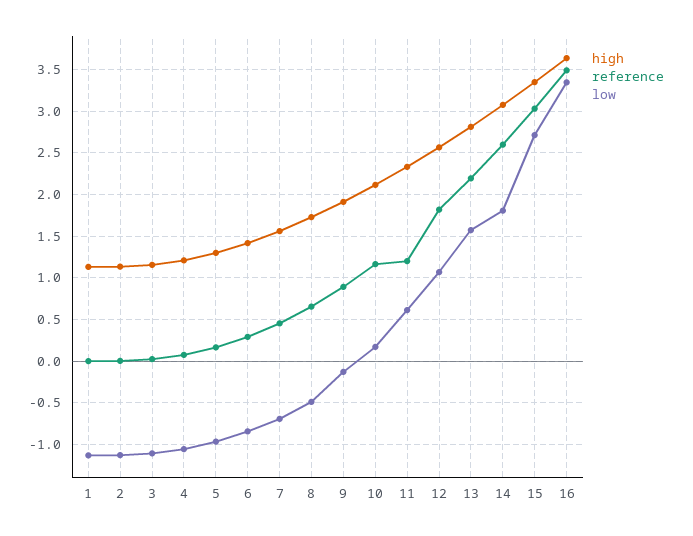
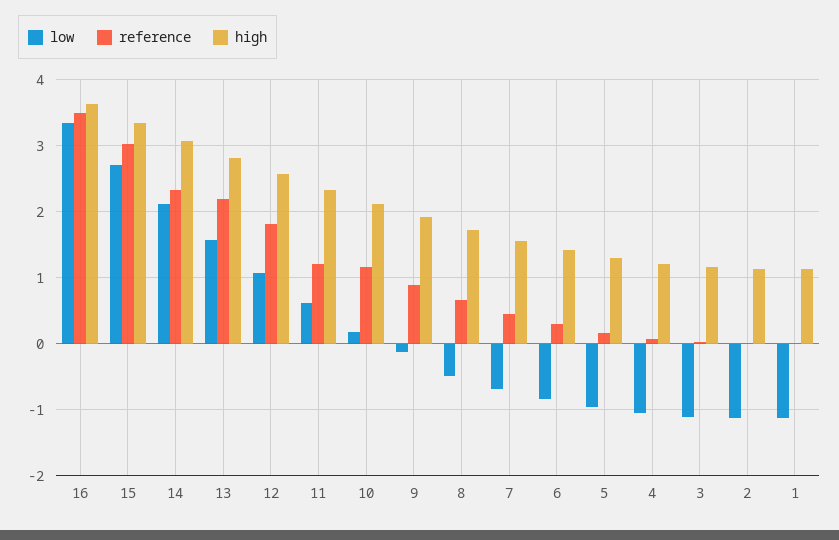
reference, 14: 2.6 -> 2.3
low, 14: 1.8 -> 2.1

